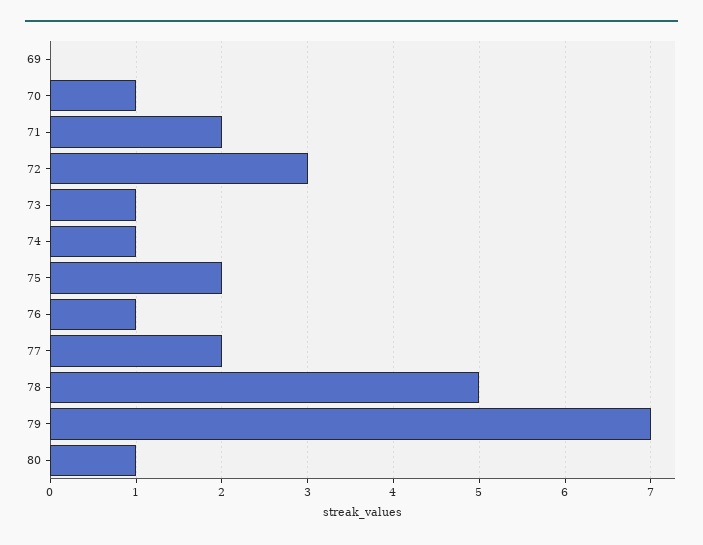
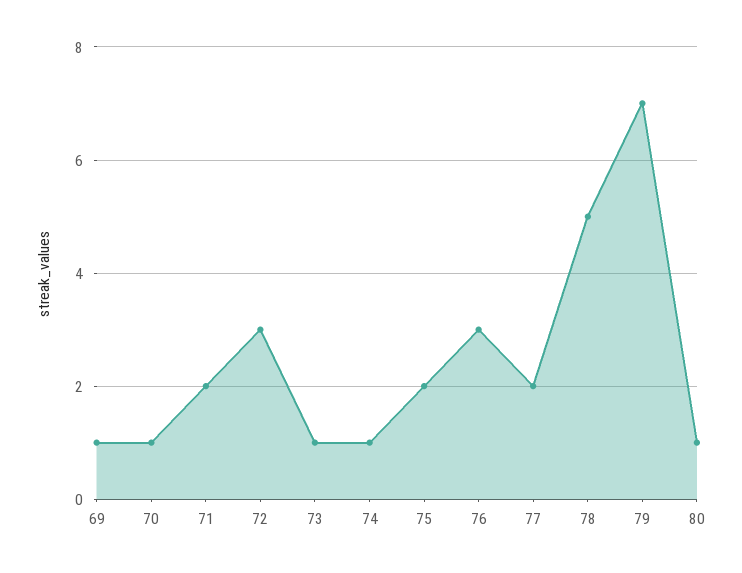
69: 0 -> 1
76: 1 -> 3

